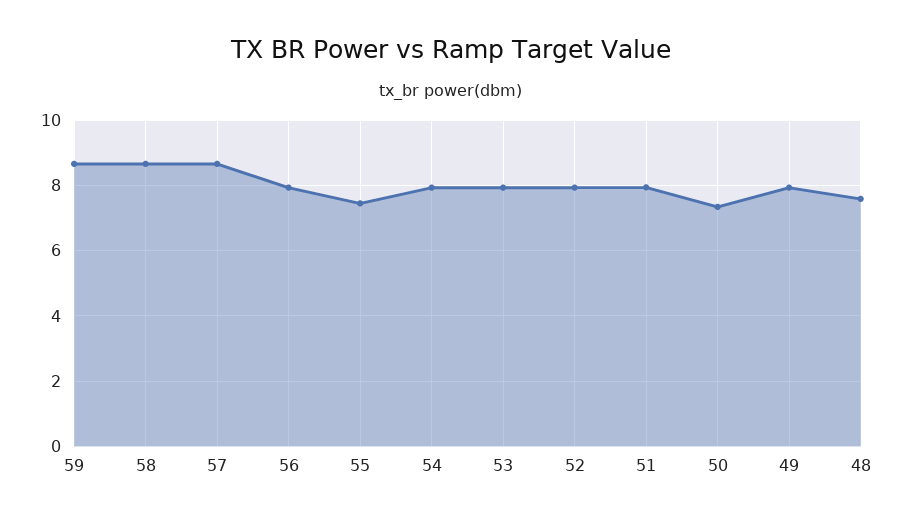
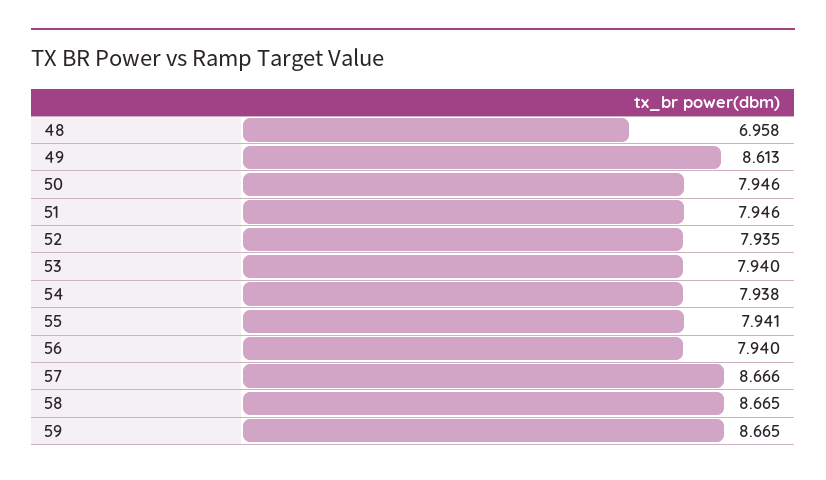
55: 7.4 -> 7.941
50: 7.4 -> 7.946
49: 8 -> 8.613
48: 7.6 -> 6.958

